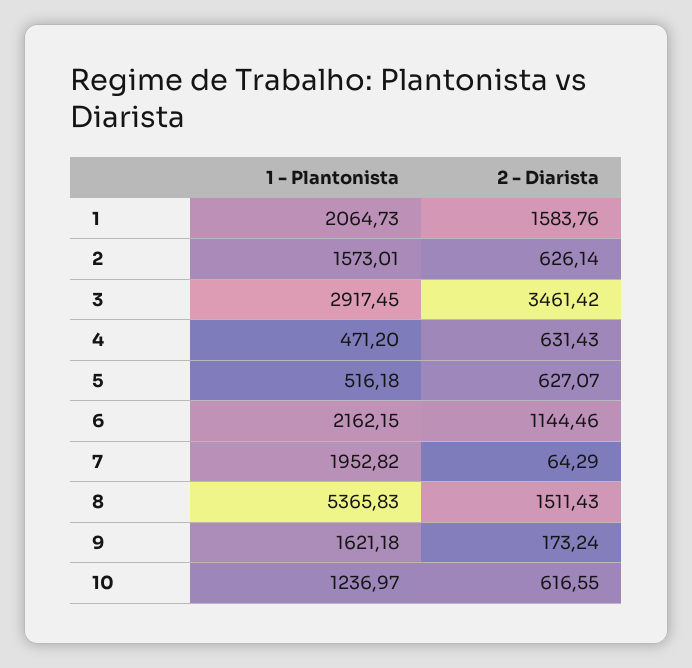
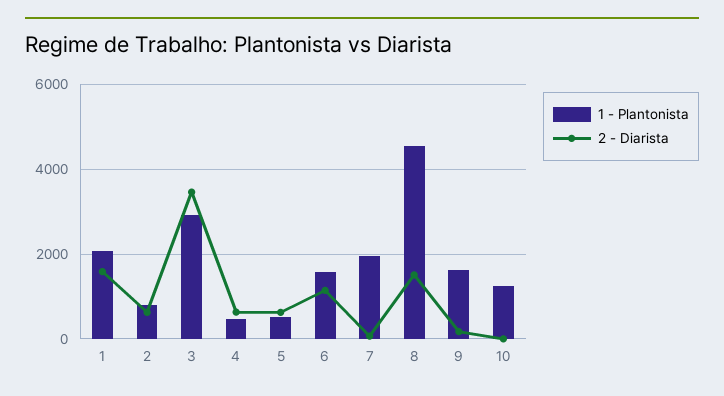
1 - Plantonista, 2: 1573.01 -> 800
1 - Plantonista, 6: 2162.15 -> 1600
1 - Plantonista, 8: 5365.83 -> 4600
2 - Diarista, 10: 616.55 -> 0

